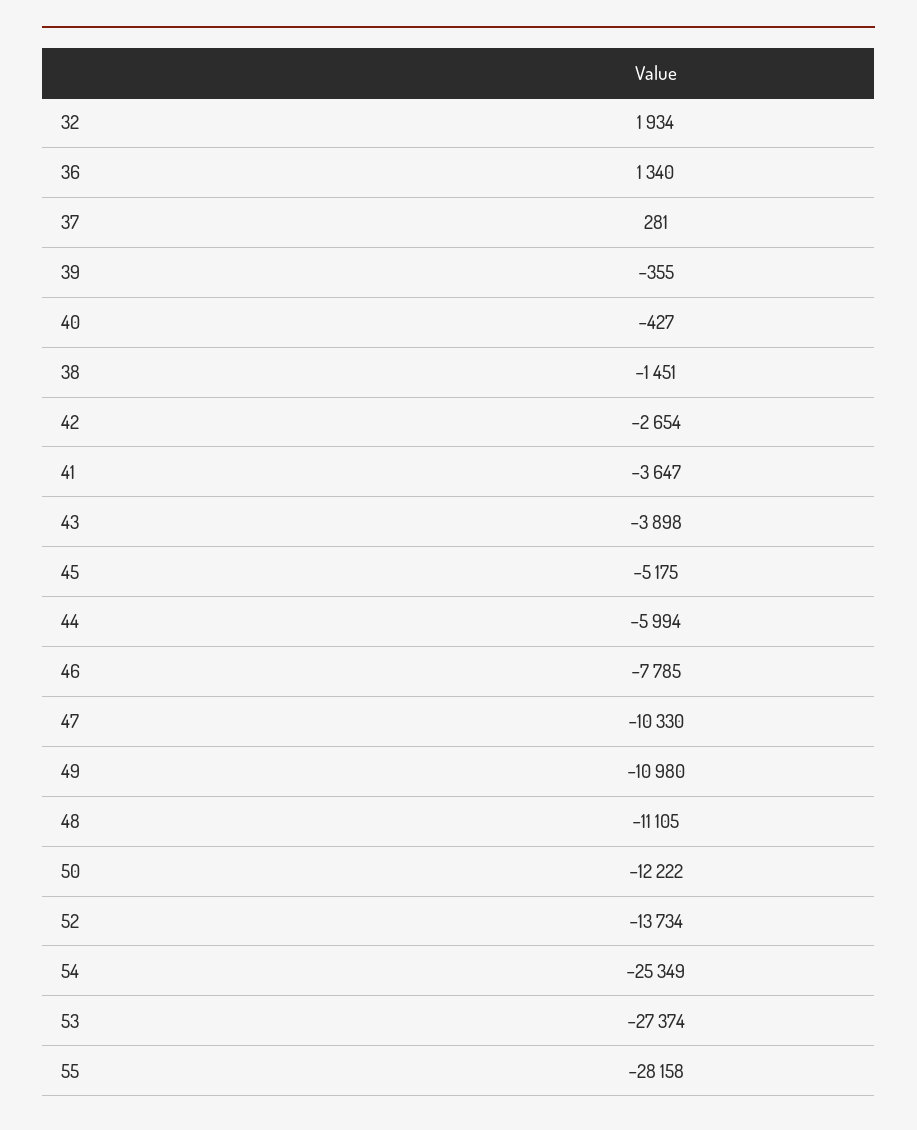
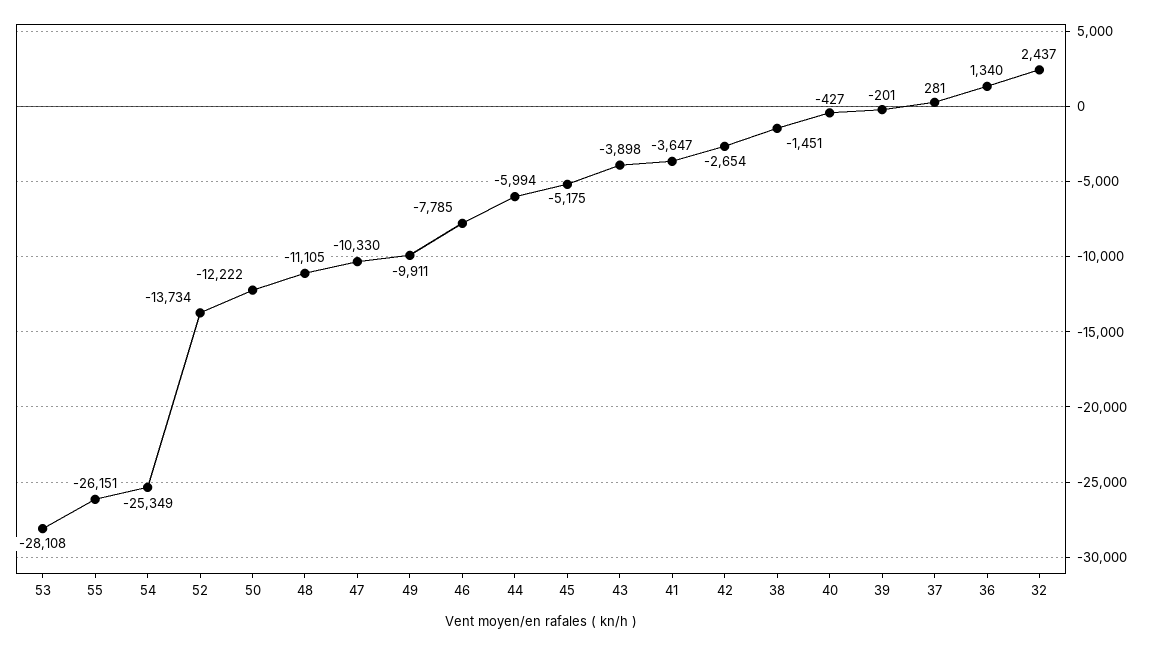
32: 1934 -> 2437
39: -355 -> -201
49: -10980 -> -9911
53: -27374 -> -28108
55: -28158 -> -26151

